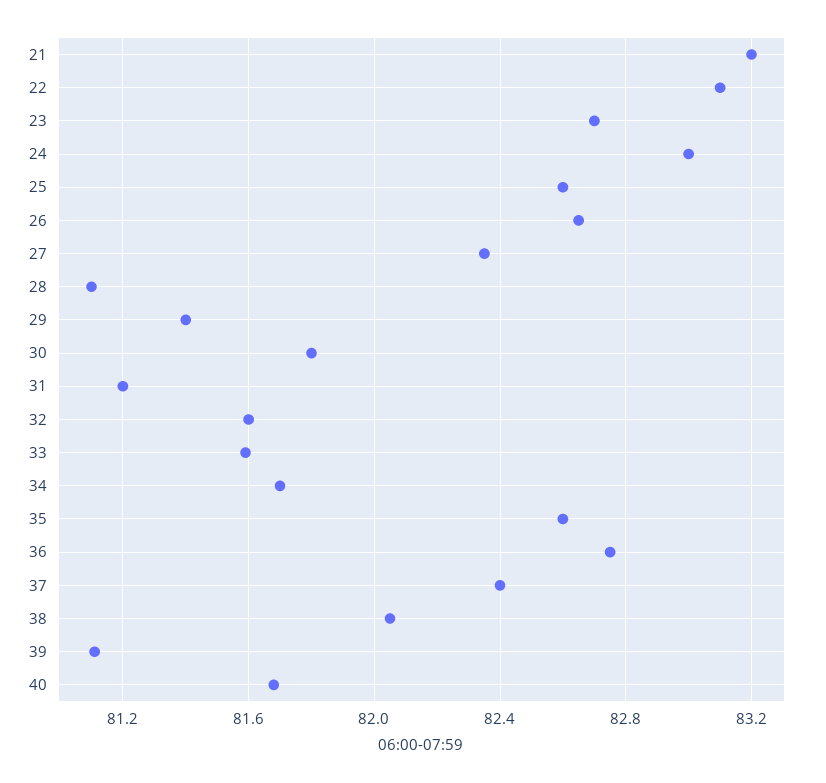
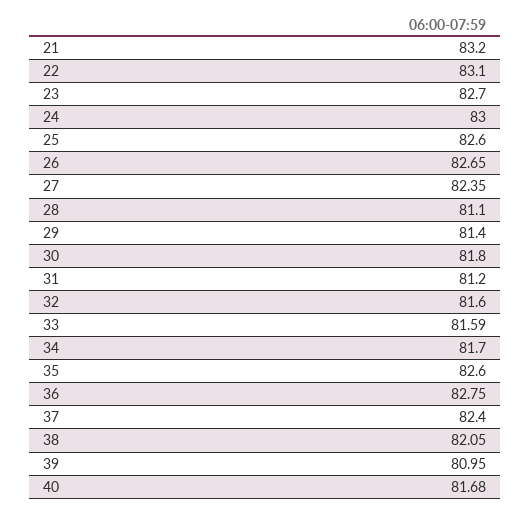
39: 81.1 -> 80.95

